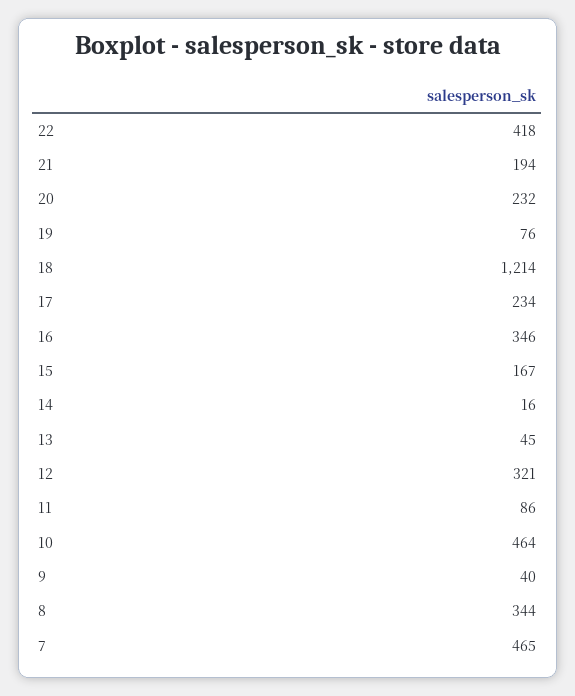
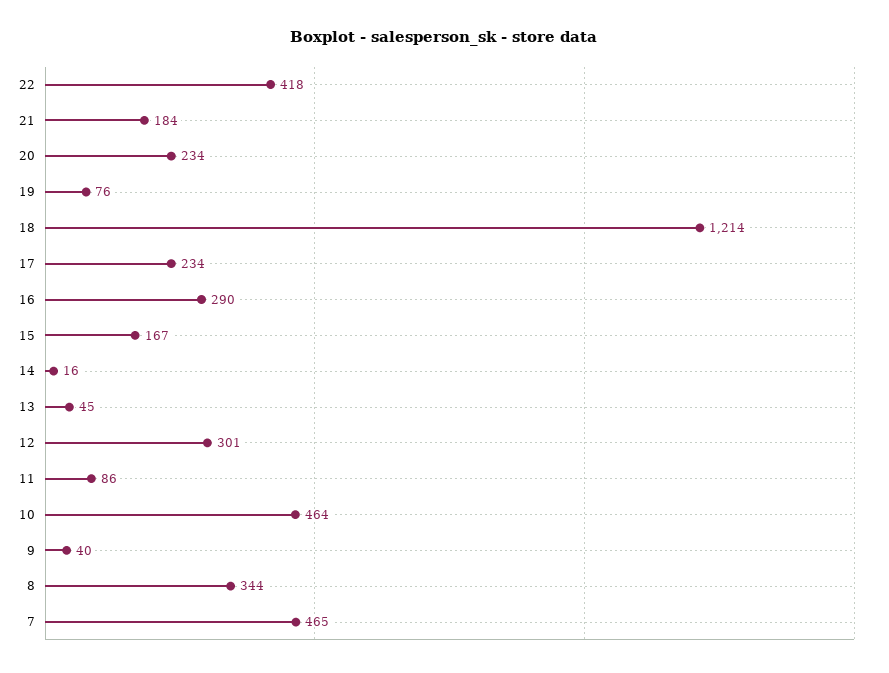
21: 194 -> 184
20: 232 -> 234
16: 346 -> 290
12: 321 -> 301

